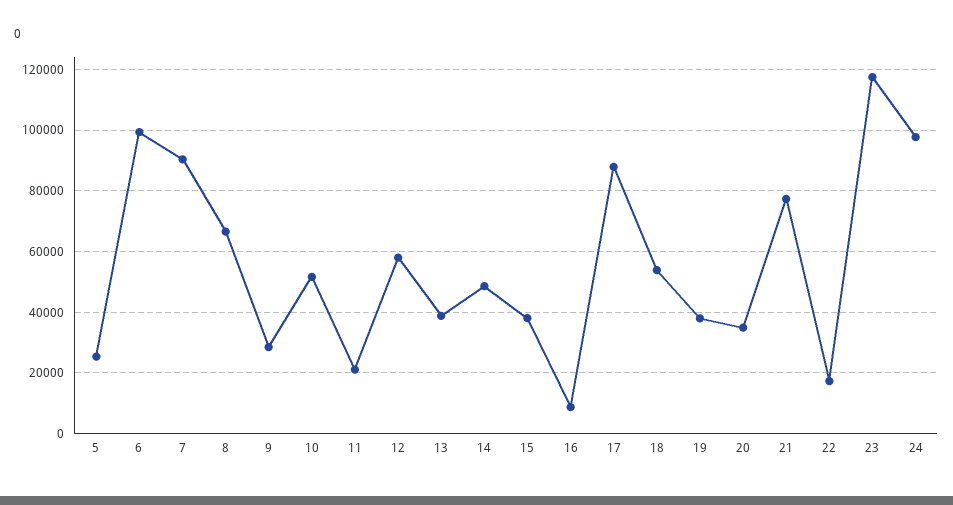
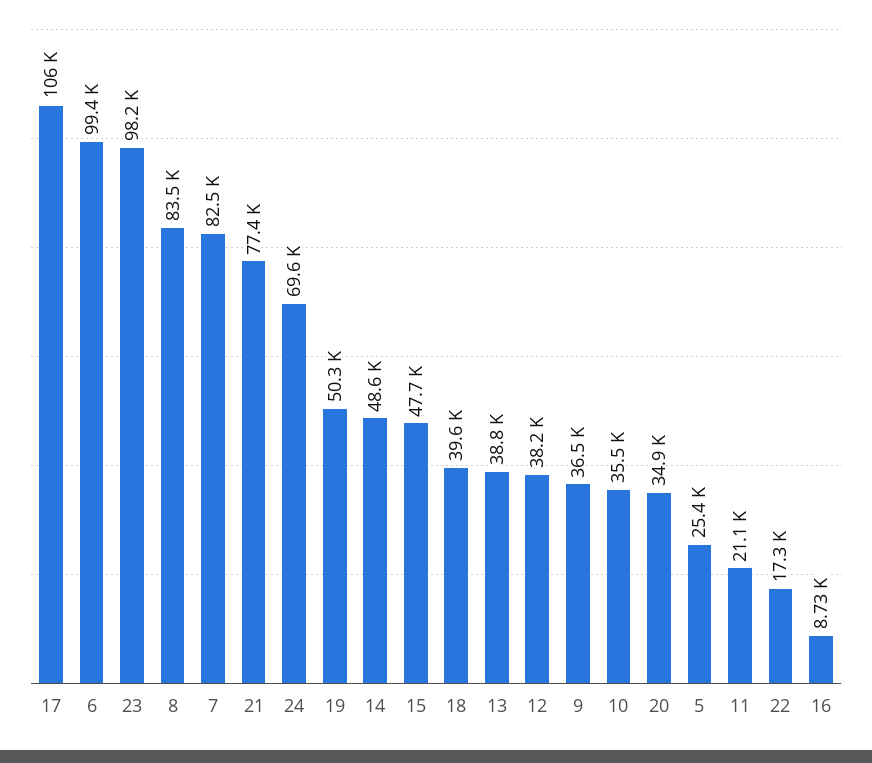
7: 90000 -> 82500
8: 66000 -> 83500
9: 28000 -> 36500
10: 52000 -> 35500
12: 58000 -> 38200
15: 38000 -> 47700
17: 88000 -> 106000
18: 54000 -> 39600
19: 38000 -> 50300
23: 118000 -> 98200
24: 98000 -> 69600

